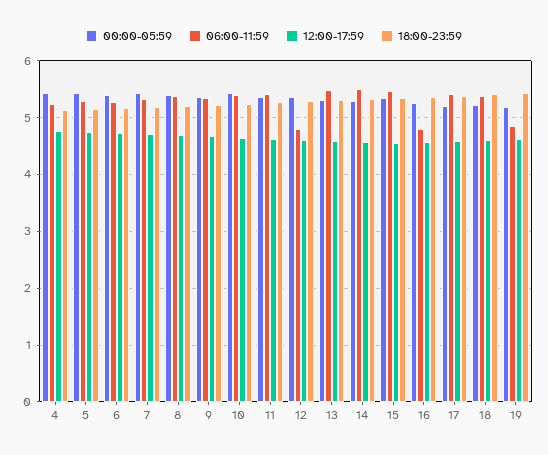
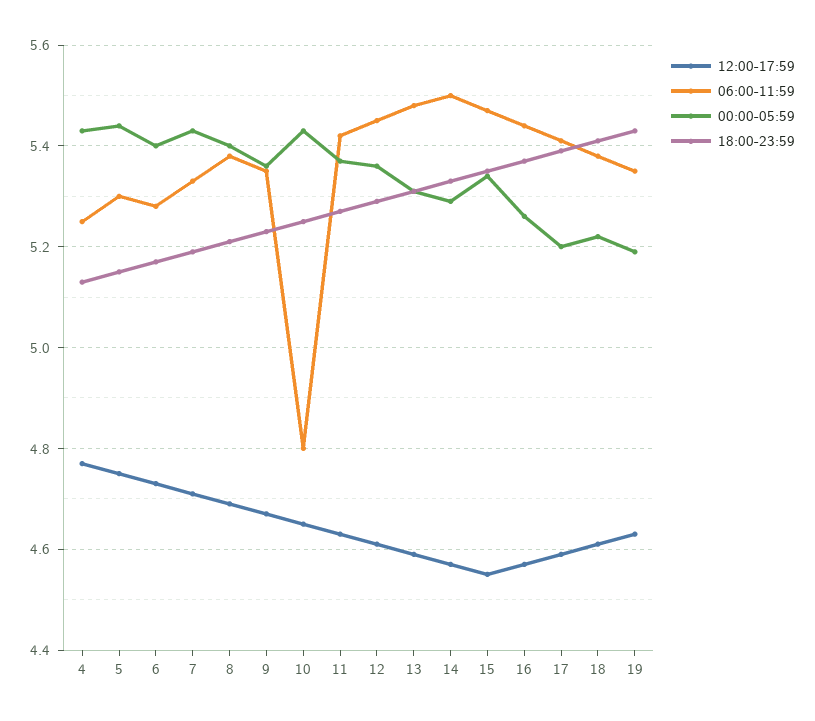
06:00-11:59, 10: 5.4 -> 4.8
06:00-11:59, 12: 4.8 -> 5.45
06:00-11:59, 16: 4.8 -> 5.45
06:00-11:59, 19: 4.8 -> 5.35

